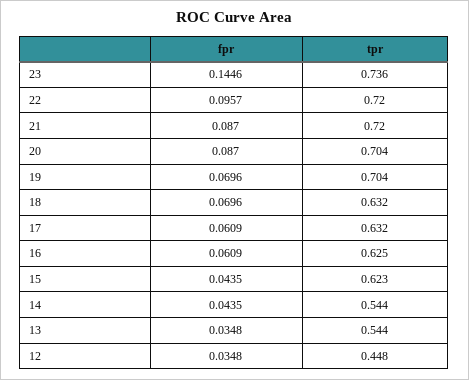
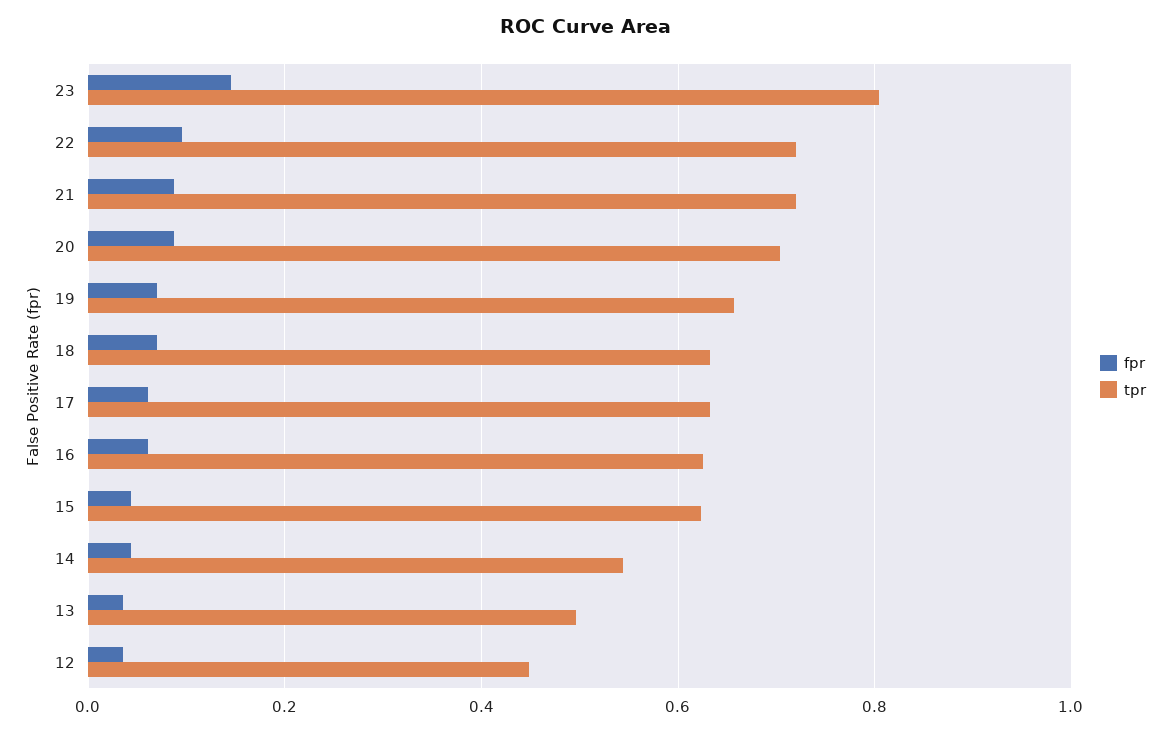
tpr, 23: 0.736 -> 0.8
tpr, 19: 0.704 -> 0.66
tpr, 13: 0.544 -> 0.5

